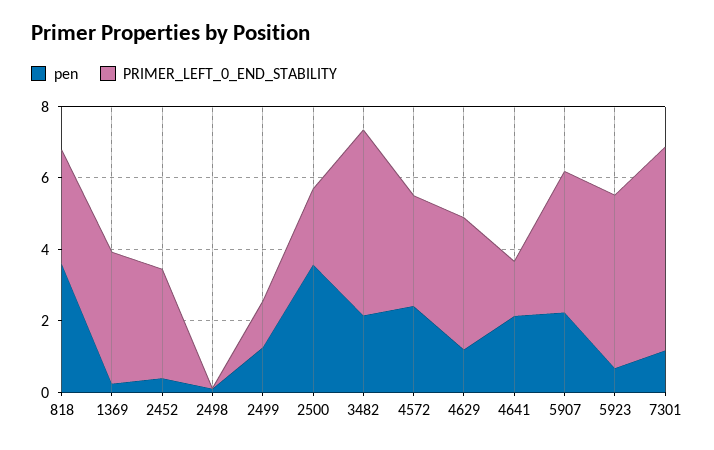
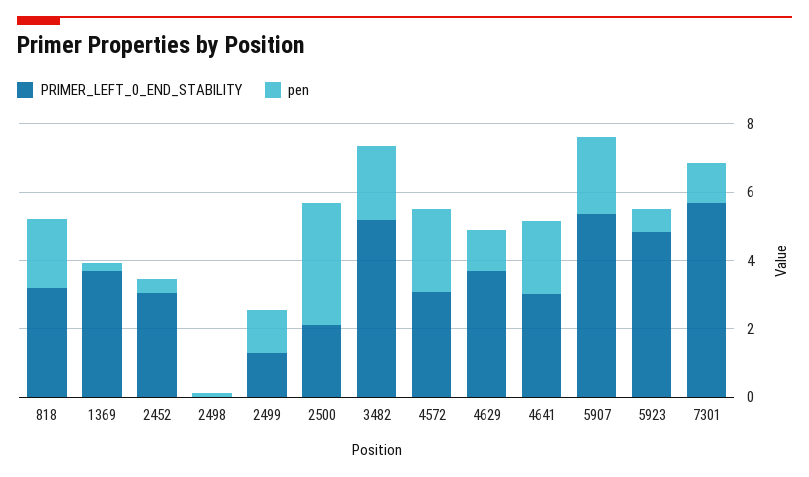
pen, 818: 3.5 -> 2
PRIMER_LEFT_0_END_STABILITY, 4641: 1.5 -> 3
PRIMER_LEFT_0_END_STABILITY, 5907: 4 -> 5.5

